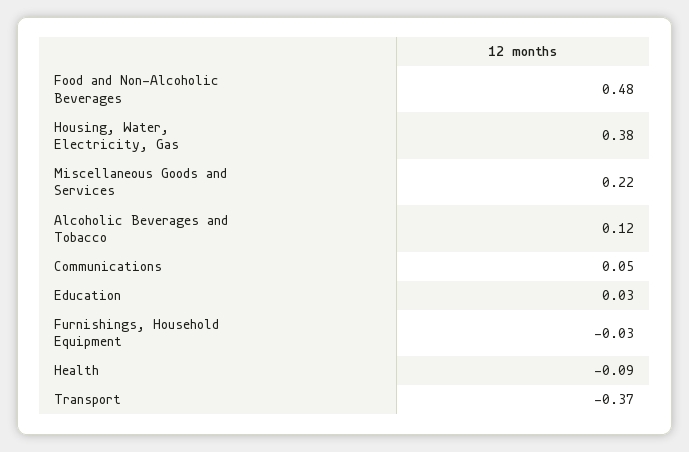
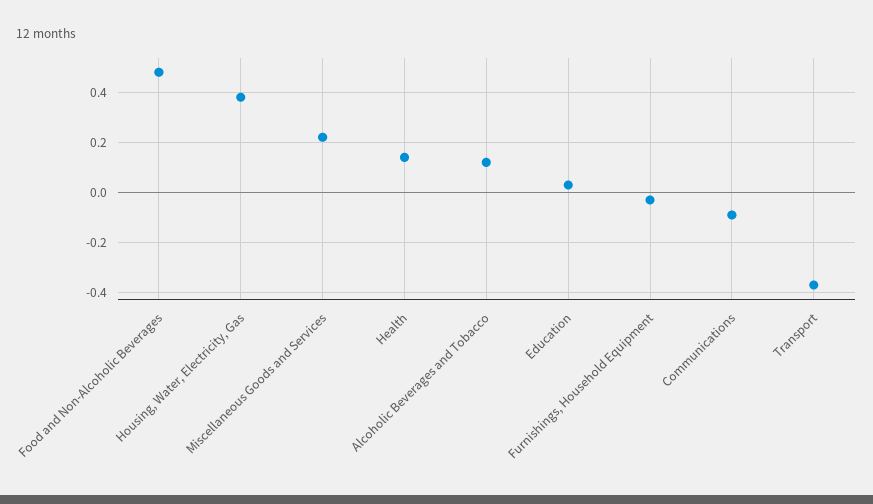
Communications: 0.05 -> -0.1
Health: -0.09 -> 0.15

